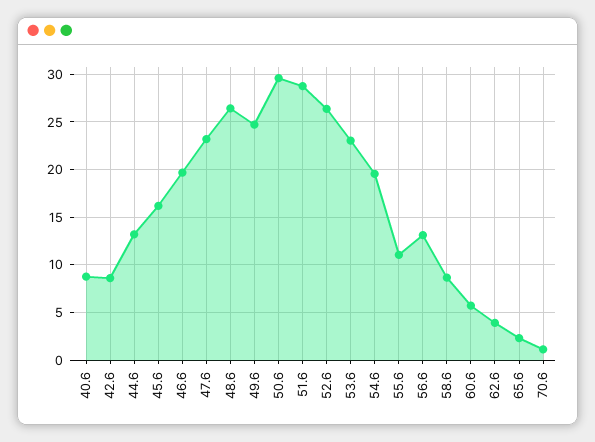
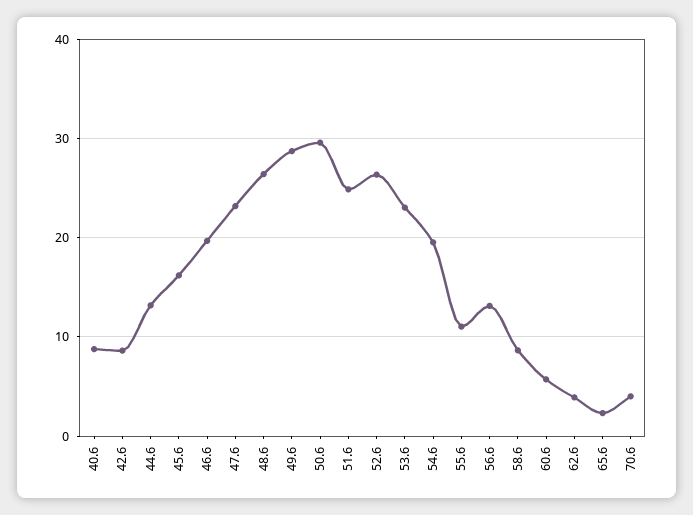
49.6: 25 -> 29
51.6: 29 -> 25
70.6: 1 -> 4

